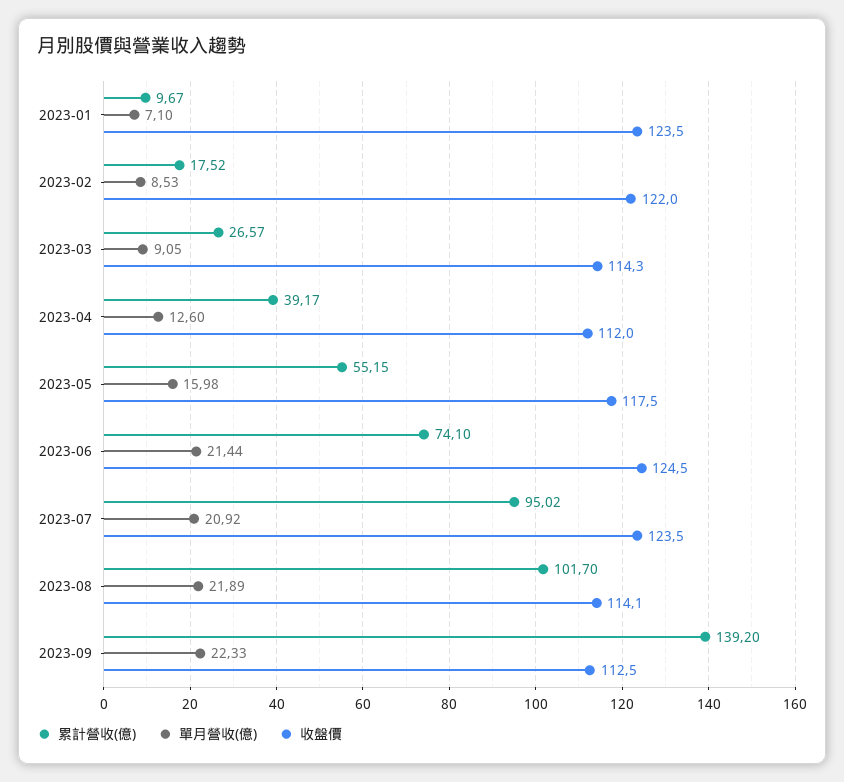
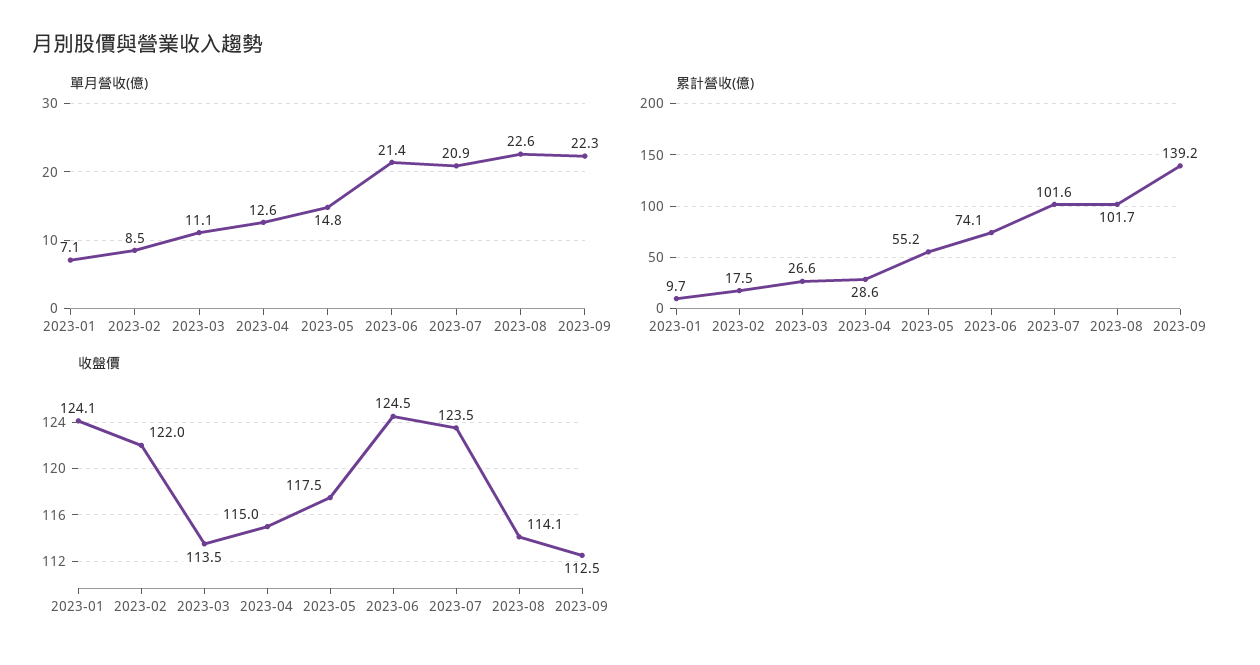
收盤價, 2023-01: 123.5 -> 124.1
單月營收(億), 2023-03: 9.05 -> 11.1
收盤價, 2023-03: 114.3 -> 113.5
累計營收(億), 2023-04: 39.17 -> 28.6
收盤價, 2023-04: 112 -> 115
單月營收(億), 2023-05: 15.98 -> 14.8
累計營收(億), 2023-07: 95.02 -> 101.6
單月營收(億), 2023-08: 21.89 -> 22.6

